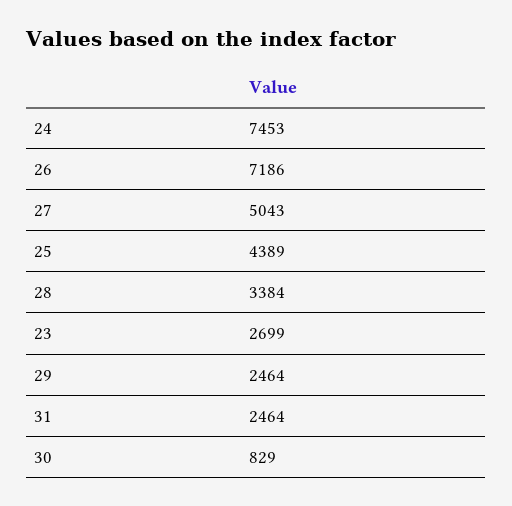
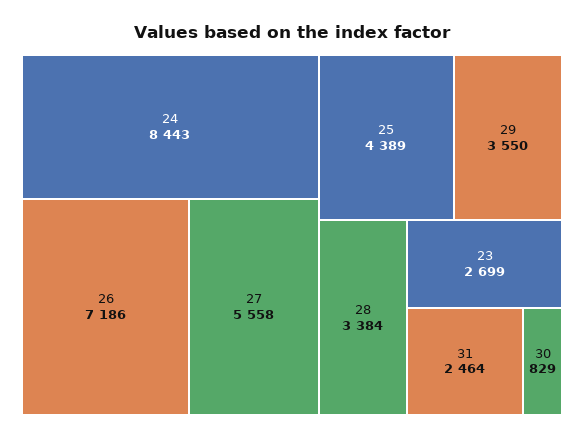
24: 7453 -> 8443
27: 5043 -> 5558
29: 2464 -> 3550

